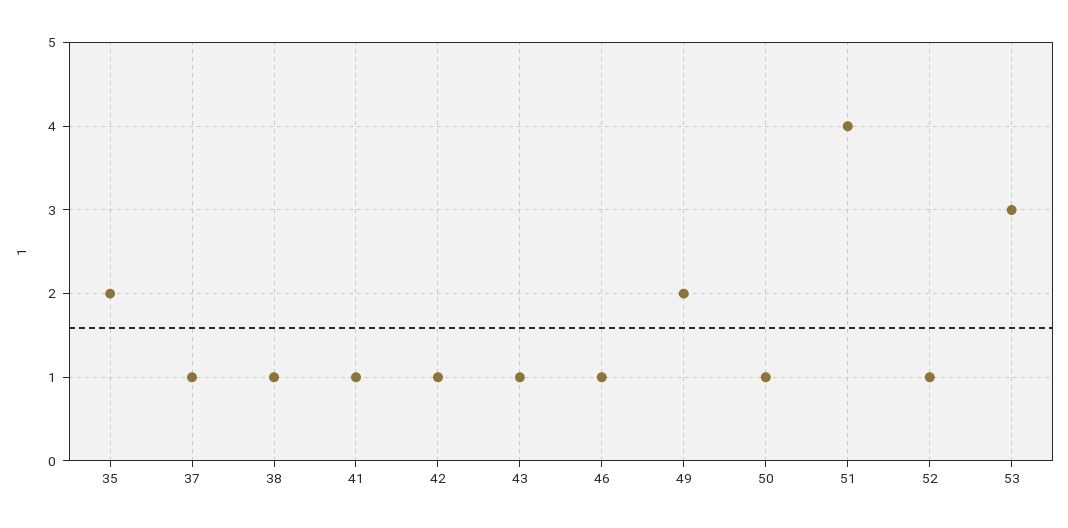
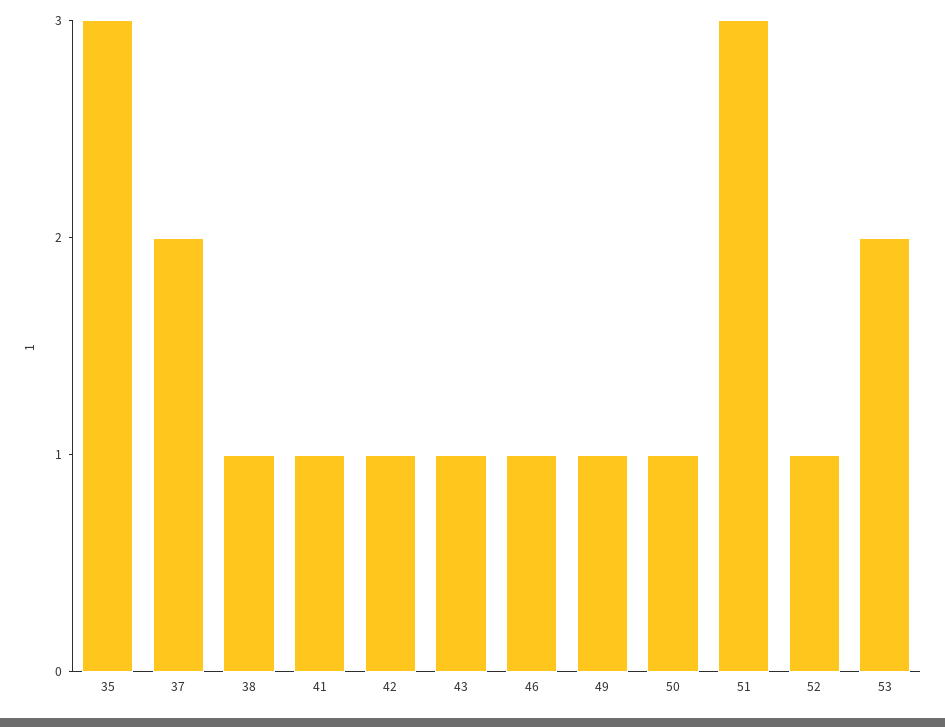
35: 2 -> 3
37: 1 -> 2
49: 2 -> 1
51: 4 -> 3
53: 3 -> 2

